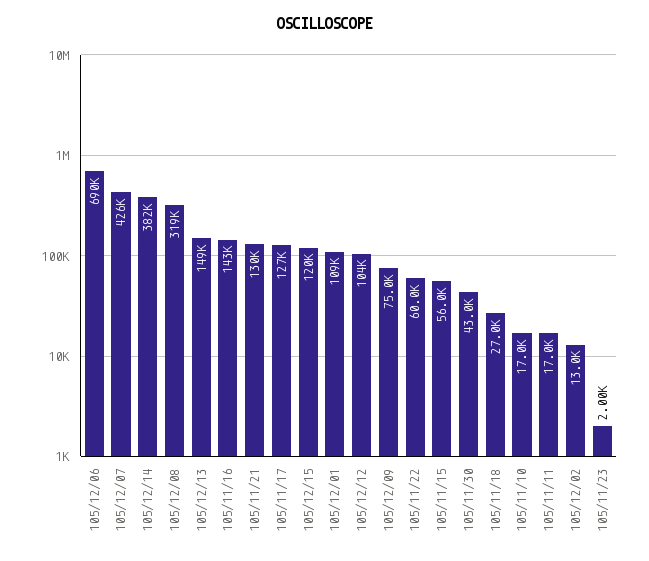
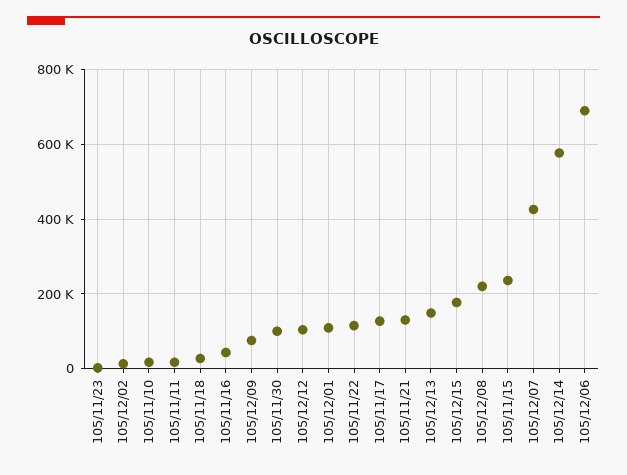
105/12/14: 382000 -> 580000
105/12/08: 319000 -> 220000
105/11/16: 143000 -> 40000
105/12/15: 120000 -> 180000
105/11/22: 60000 -> 120000
105/11/15: 56000 -> 240000
105/11/30: 43000 -> 100000

